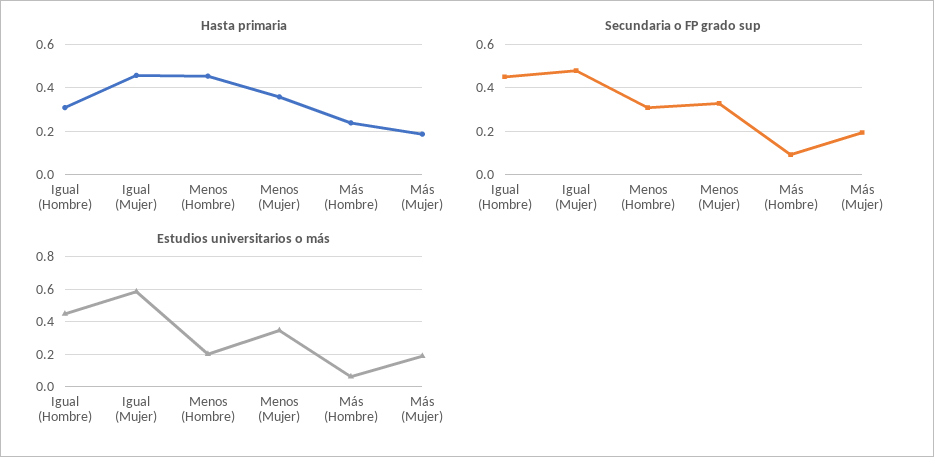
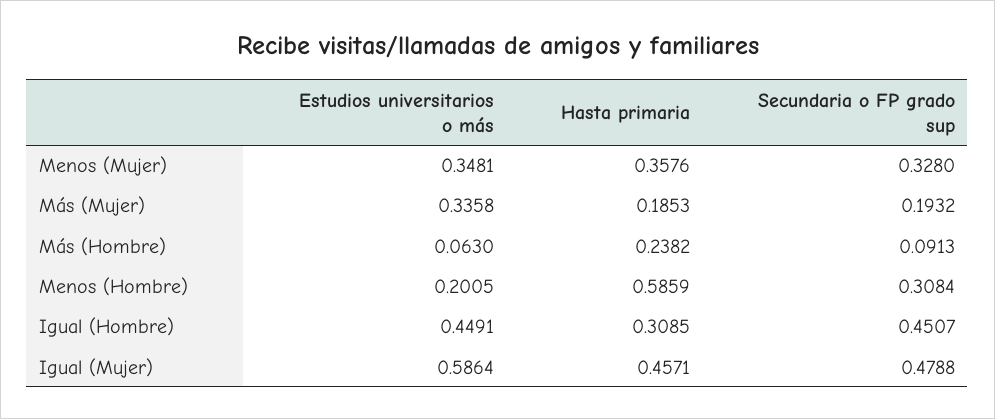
Hasta primaria, Menos (Hombre): 0.45 -> 0.5859
Estudios universitarios o más, Más (Mujer): 0.2 -> 0.3358

